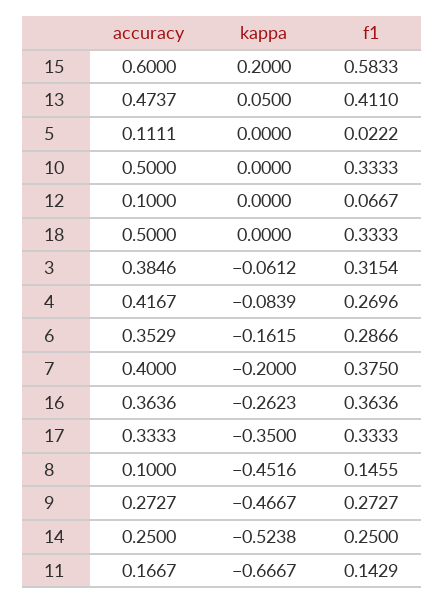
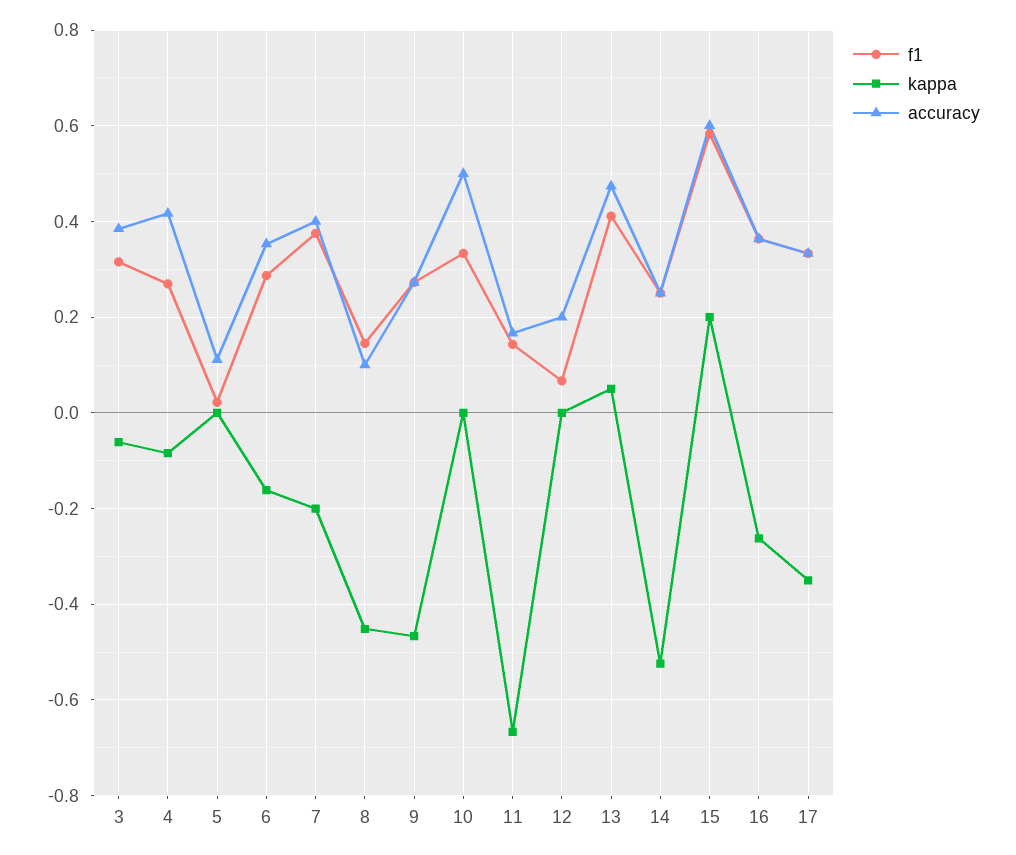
accuracy, 12: 0.1 -> 0.2
accuracy, 18: 0.5 -> none
kappa, 18: 0 -> none
f1, 18: 0.3333 -> none

